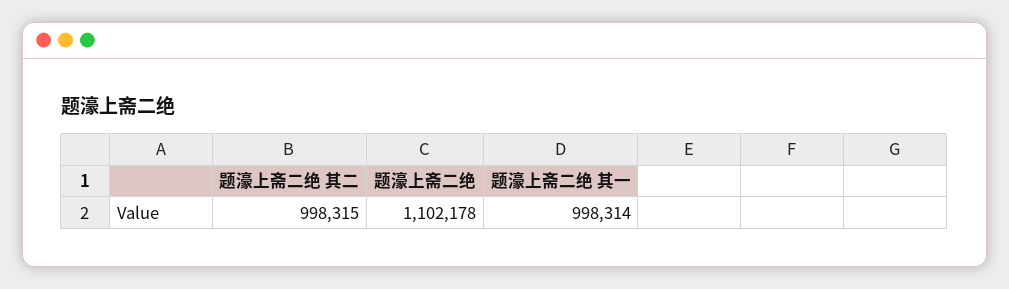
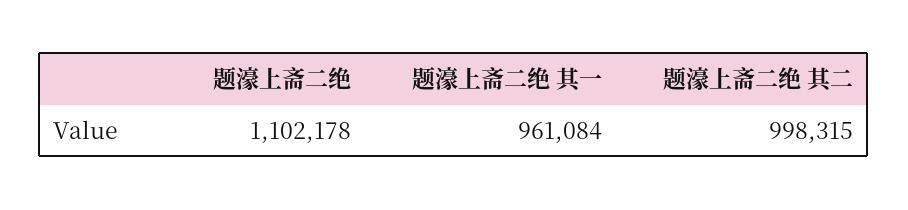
题濠上斋二绝 其一: 998314 -> 961084

